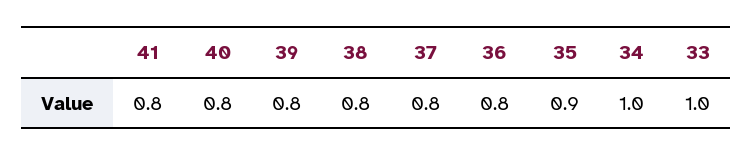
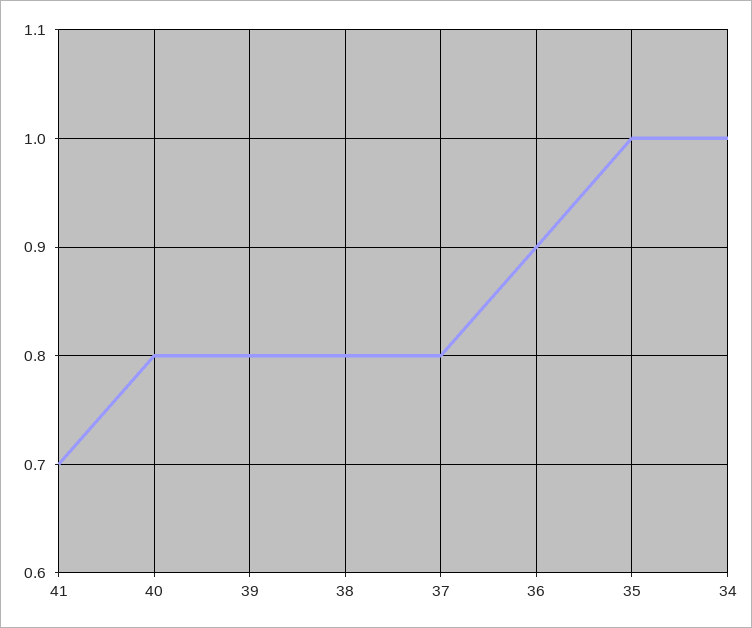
41: 0.8 -> 0.7
36: 0.8 -> 0.9
35: 0.9 -> 1
33: 1 -> none

